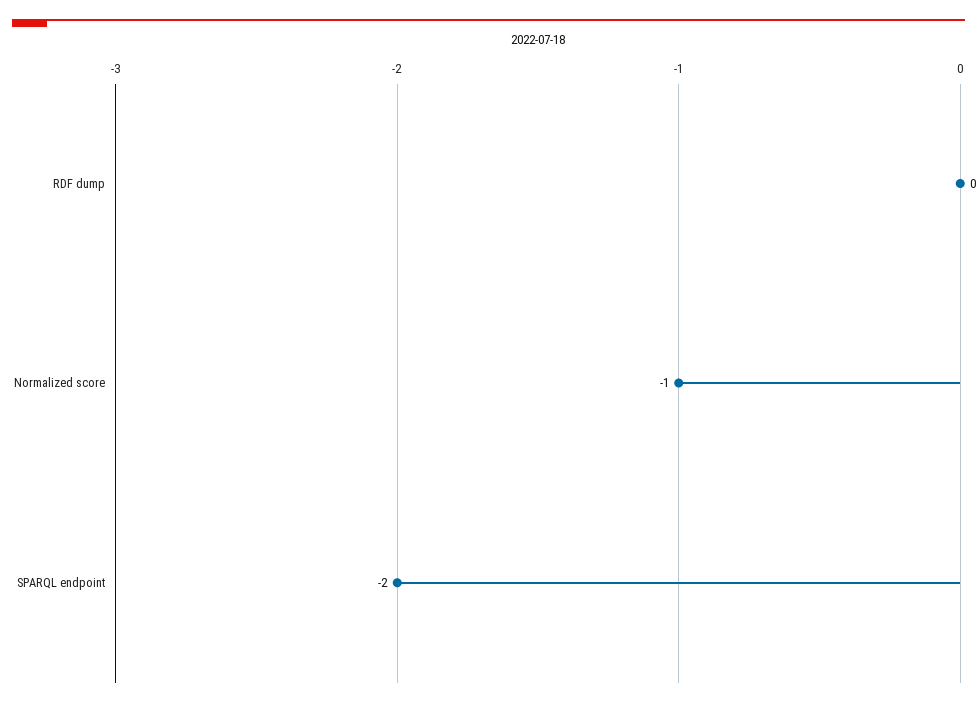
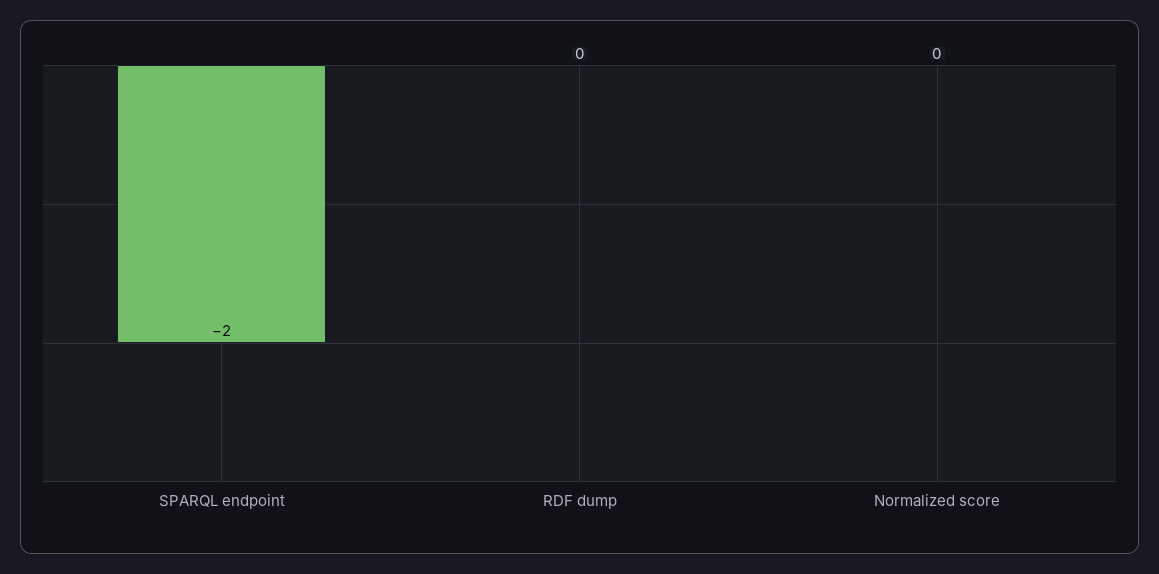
Normalized score: -1 -> 0

